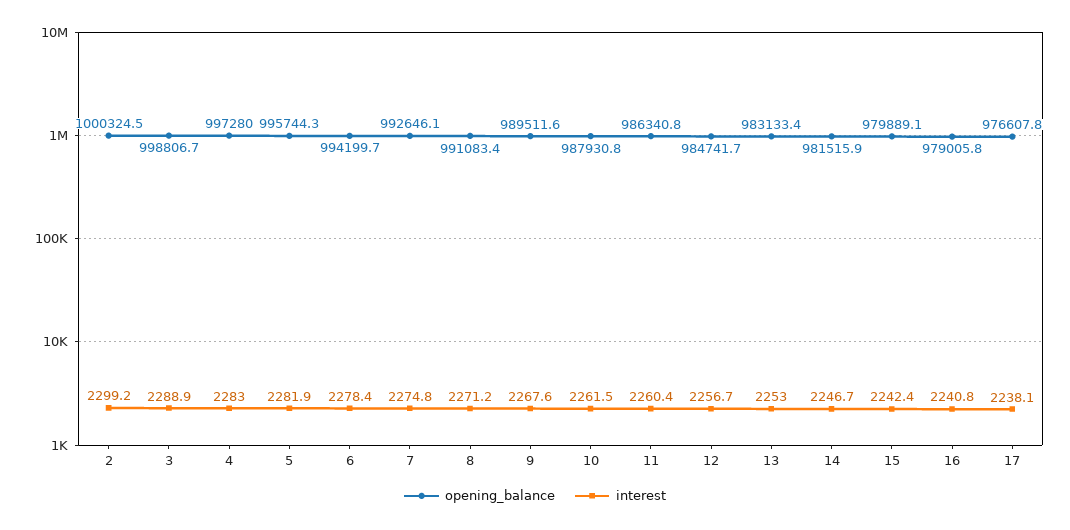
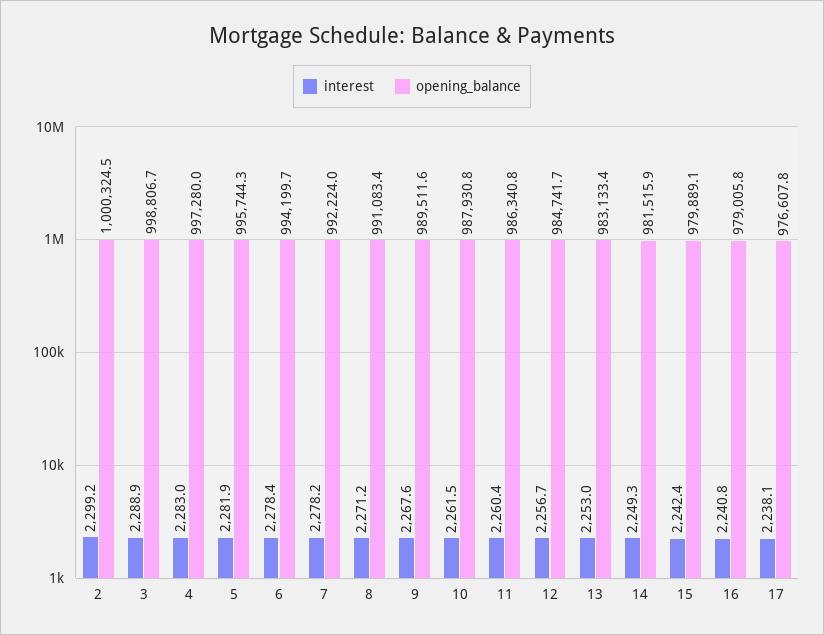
opening_balance, 7: 992646.1 -> 992224
interest, 7: 2274.8 -> 2278.2
interest, 14: 2246.7 -> 2249.3

